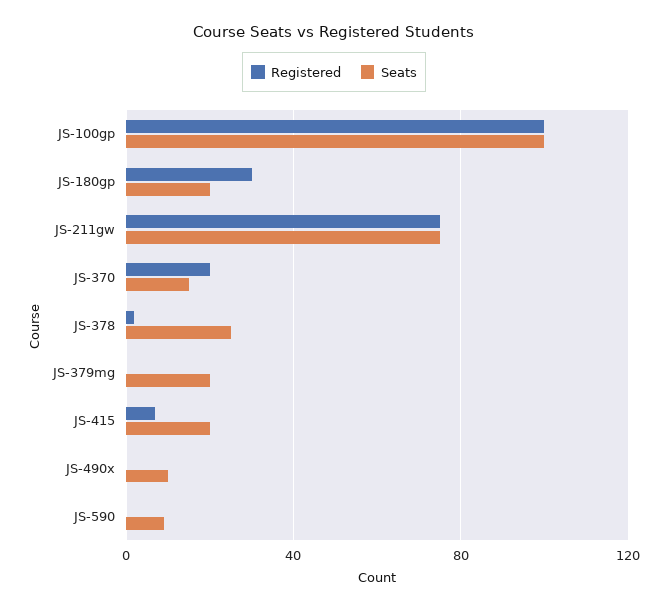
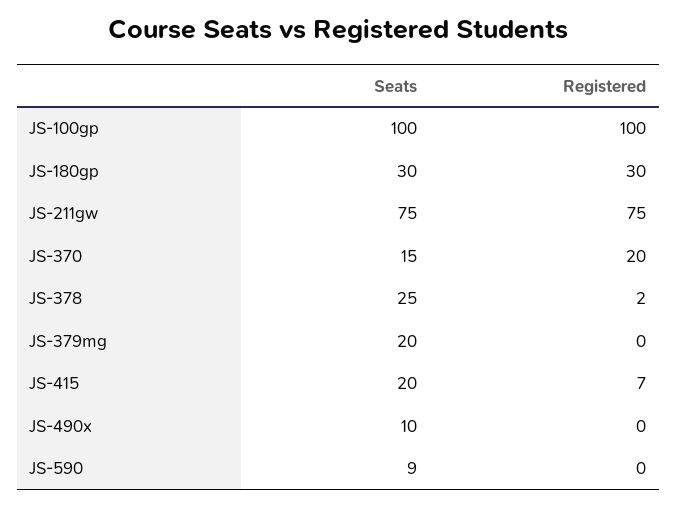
Seats, JS-180gp: 20 -> 30

